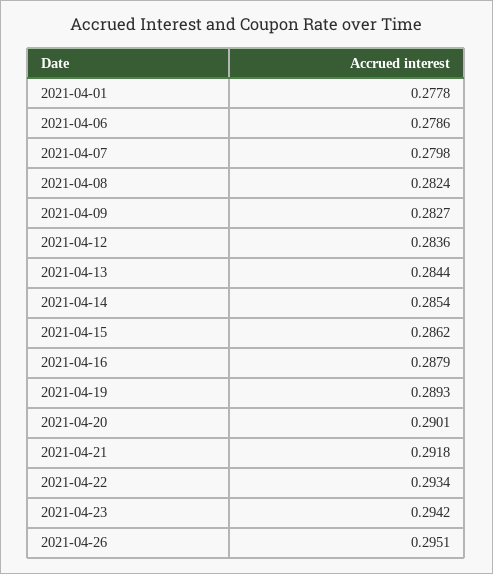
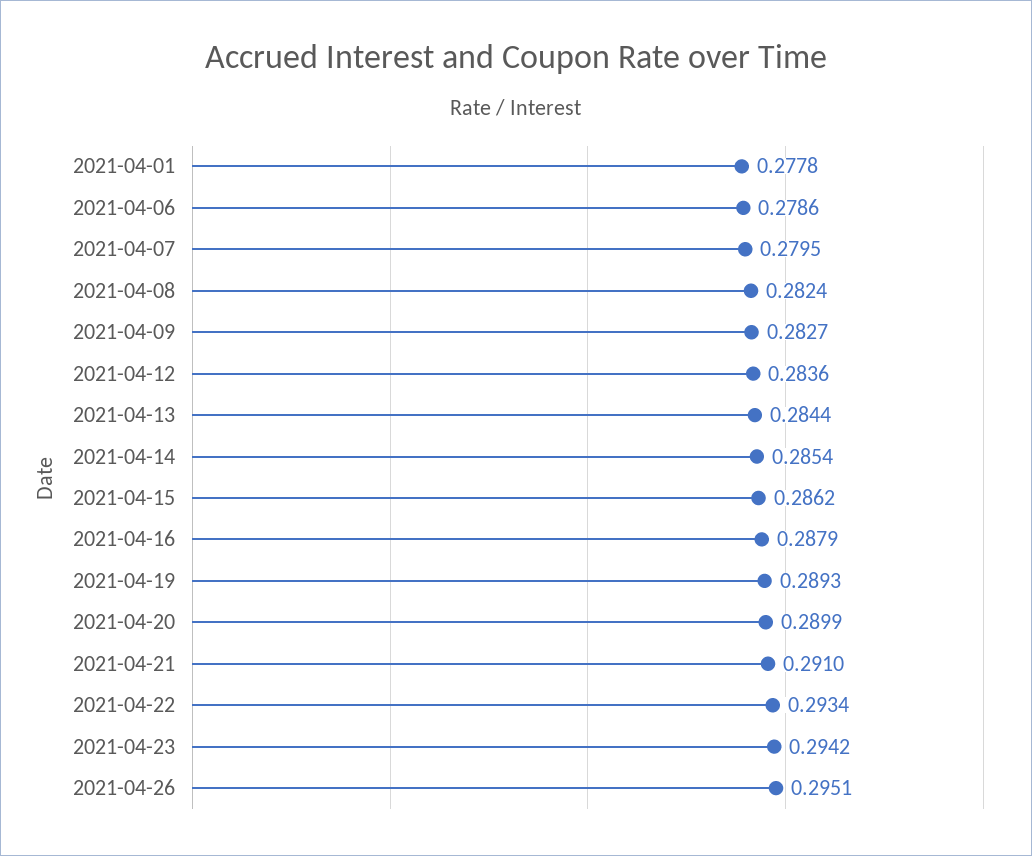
2021-04-07: 0.2798 -> 0.2795
2021-04-20: 0.2901 -> 0.2899
2021-04-21: 0.2918 -> 0.291

